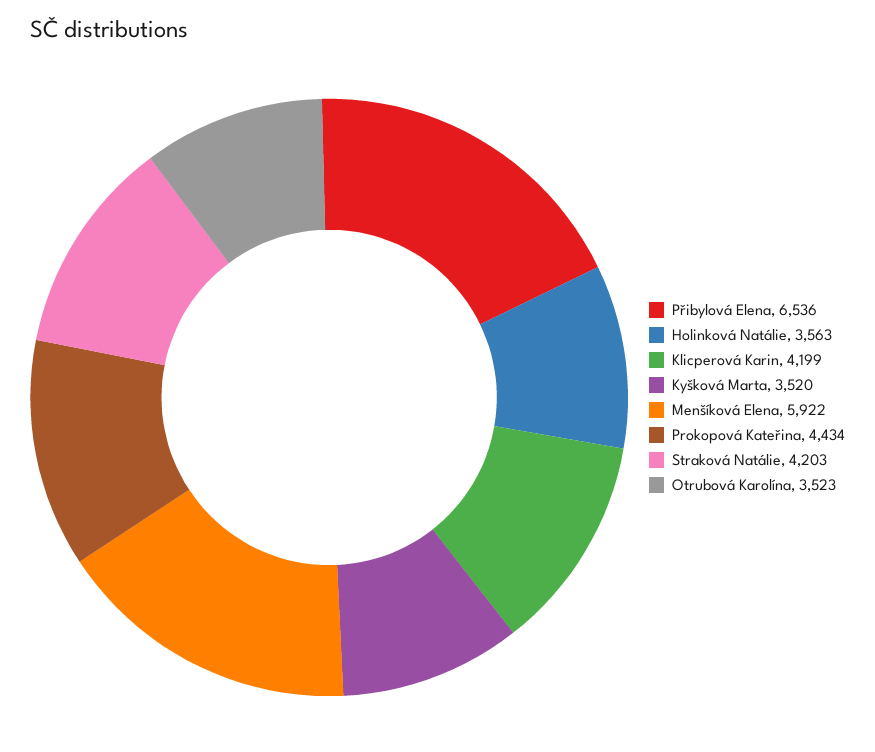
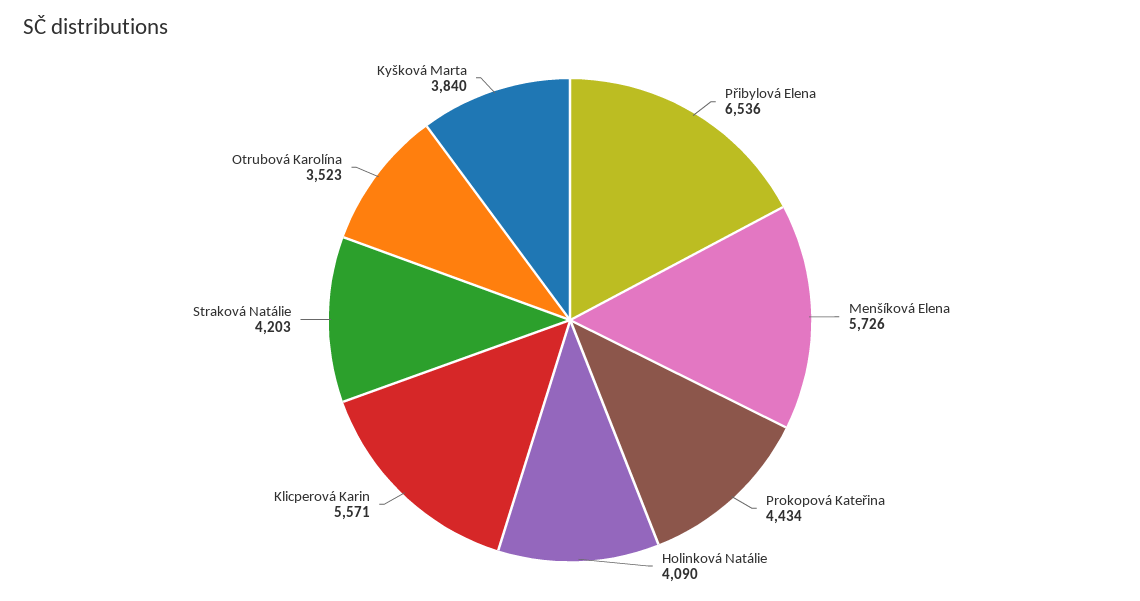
Holinková Natálie: 3563 -> 4090
Klicperová Karin: 4199 -> 5571
Kyšková Marta: 3520 -> 3840
Menšíková Elena: 5922 -> 5726

